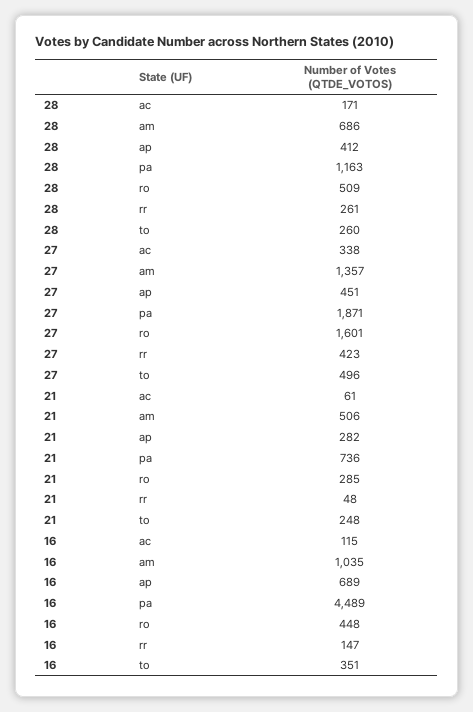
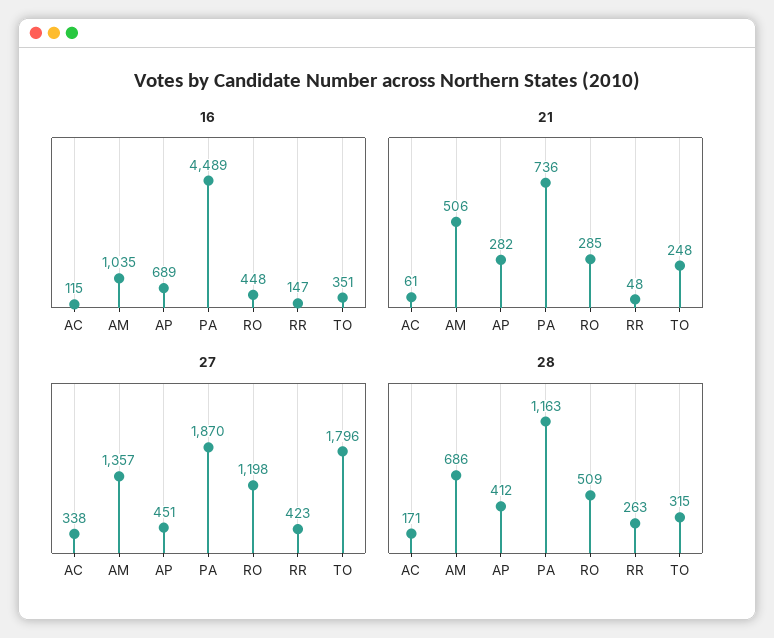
28, rr: 261 -> 263
28, to: 260 -> 315
27, pa: 1871 -> 1870
27, ro: 1601 -> 1198
27, to: 496 -> 1796

